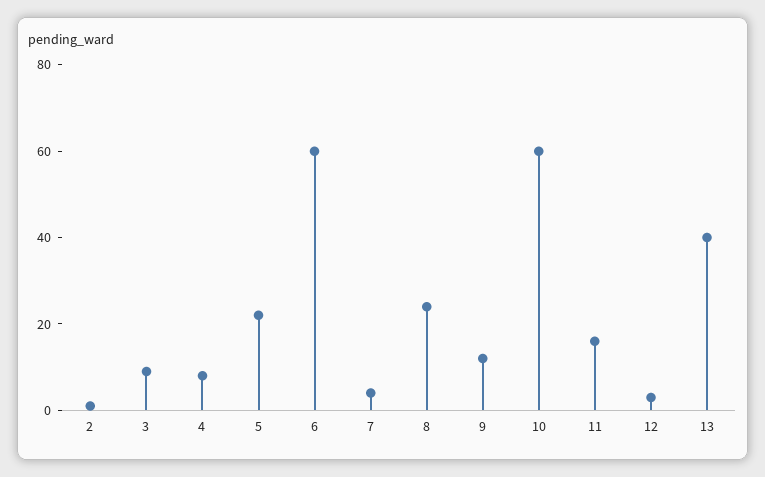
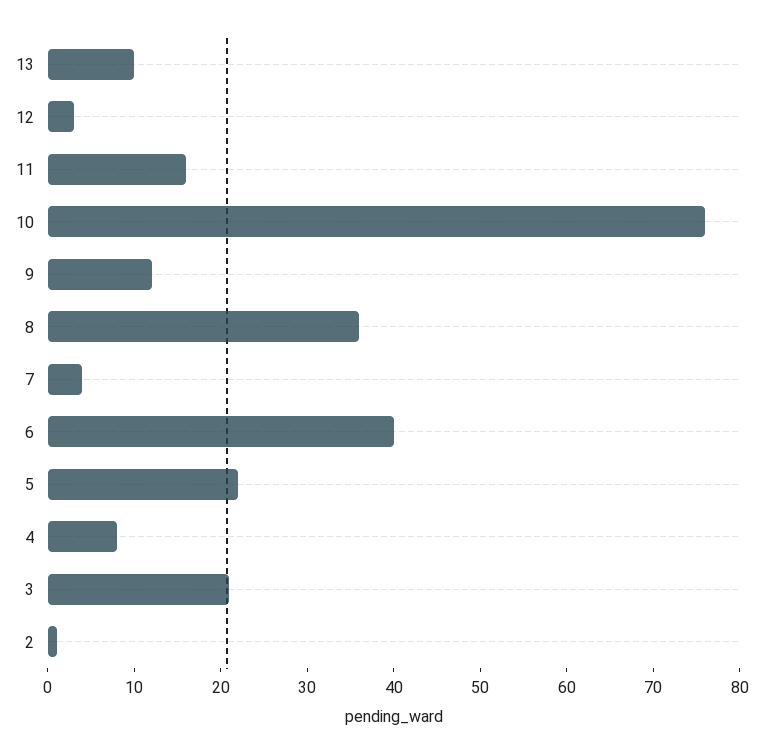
3: 10 -> 21
6: 60 -> 40
8: 25 -> 36
10: 60 -> 76
13: 40 -> 10

